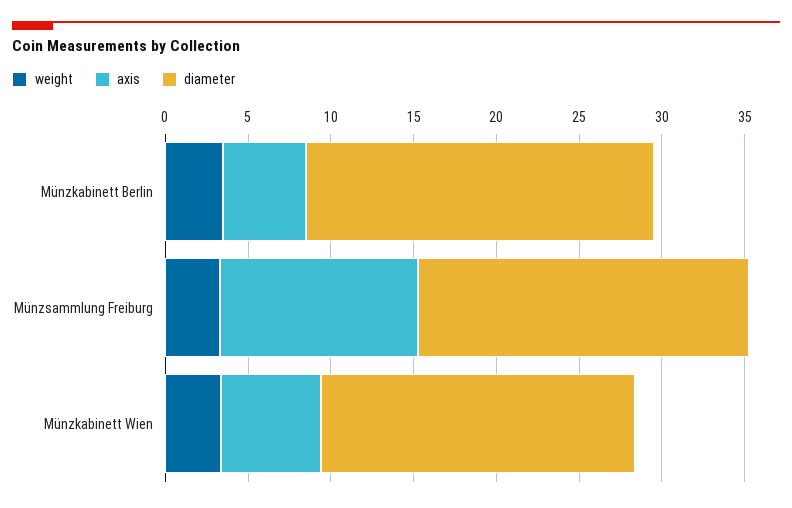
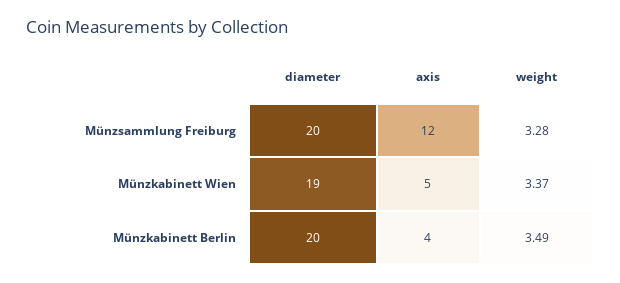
axis, Münzkabinett Berlin: 5 -> 4
diameter, Münzkabinett Berlin: 21 -> 20
axis, Münzkabinett Wien: 6 -> 5

